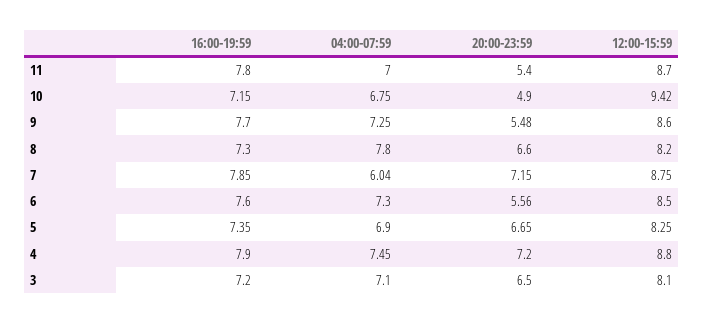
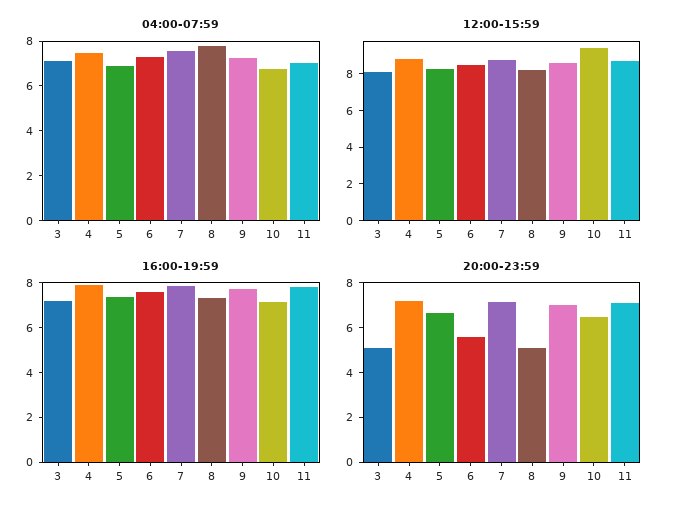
20:00-23:59, 11: 5.4 -> 7
20:00-23:59, 10: 4.9 -> 6.5
20:00-23:59, 9: 5.48 -> 7
20:00-23:59, 8: 6.6 -> 5
04:00-07:59, 7: 6.04 -> 7.5
20:00-23:59, 3: 6.5 -> 5

